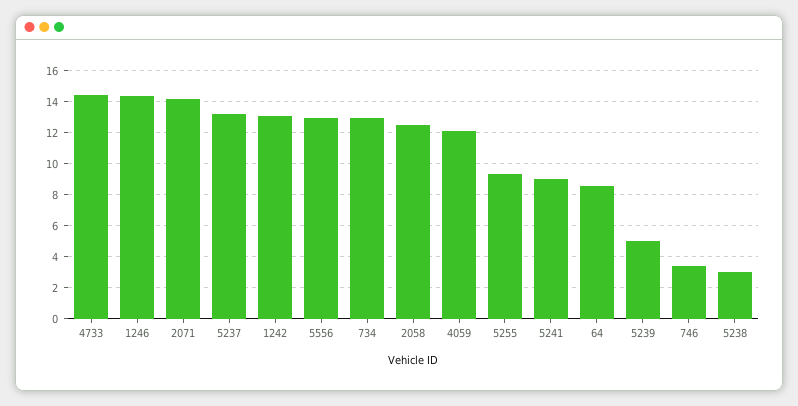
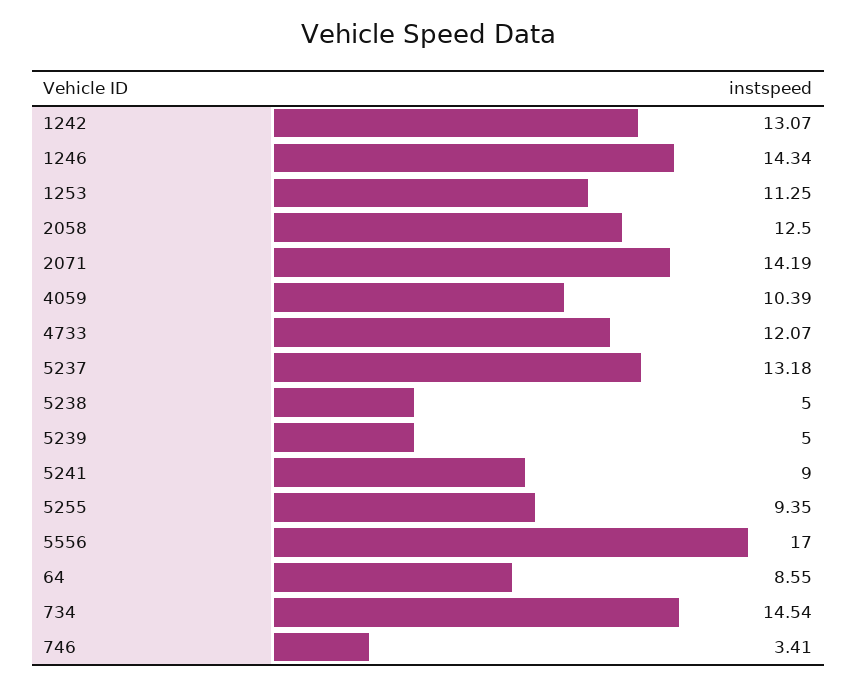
4733: 14.5 -> 12.07
5556: 13 -> 17
734: 13 -> 14.54
4059: 12 -> 10.39
5238: 3 -> 5
1253: none -> 11.25

